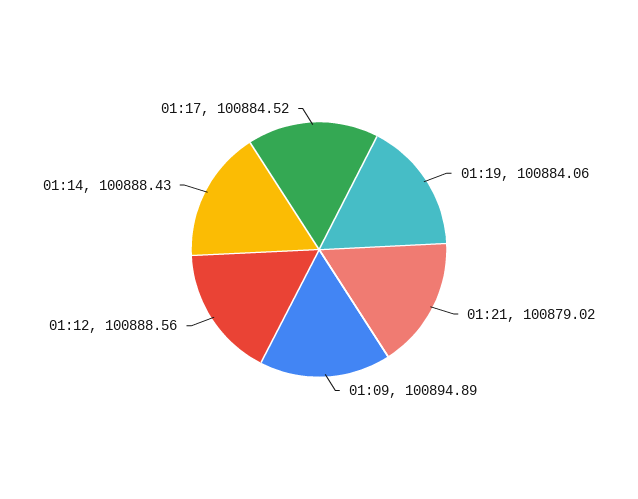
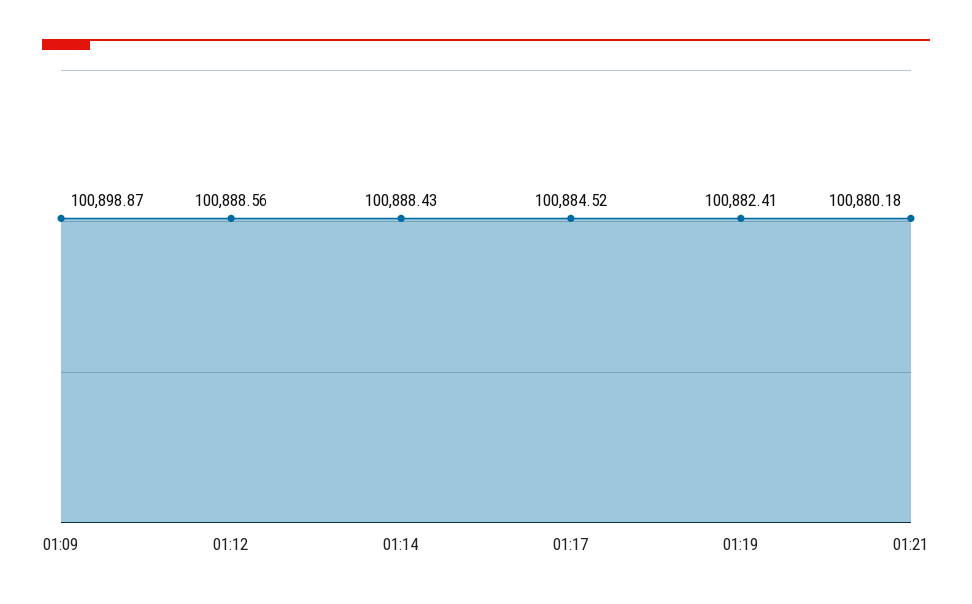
01:19: 100884.06 -> 100882.41
01:21: 100879.02 -> 100880.18
01:09: 100894.89 -> 100898.87

